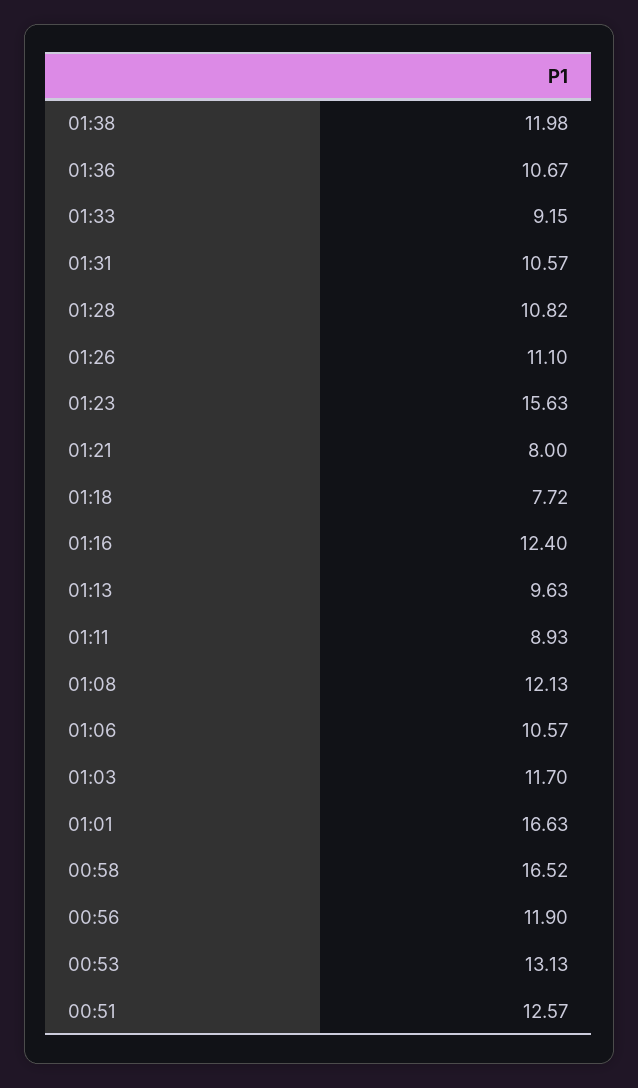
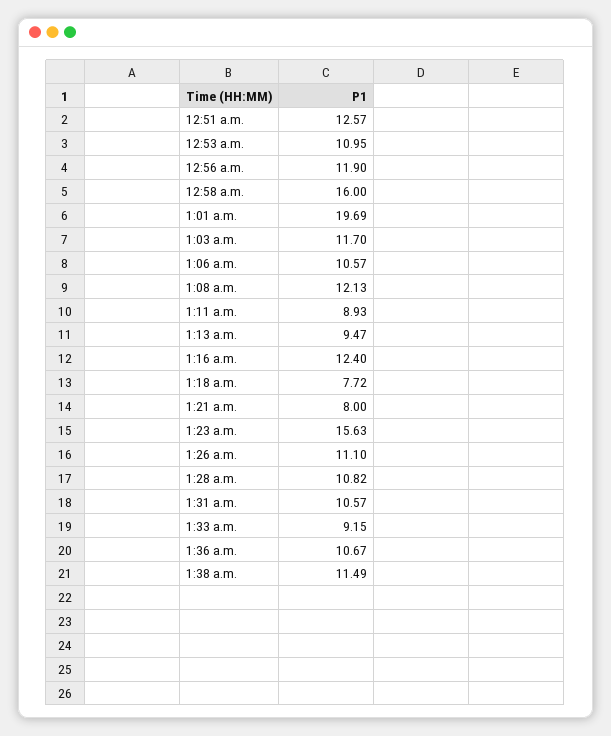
01:38: 11.98 -> 11.49
01:13: 9.63 -> 9.47
01:01: 16.63 -> 19.69
00:58: 16.52 -> 16
00:53: 13.13 -> 10.95

